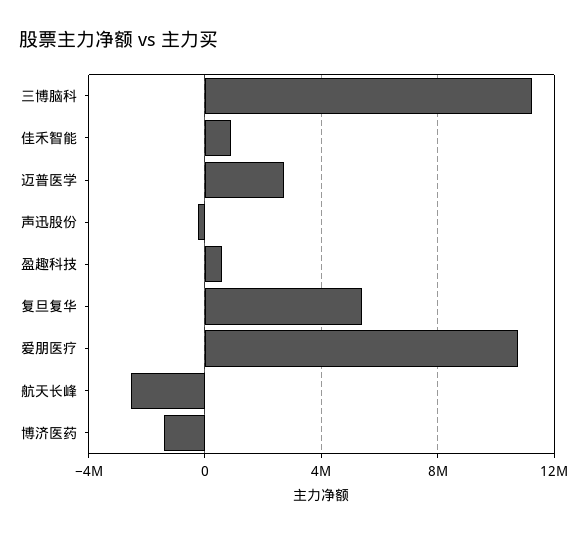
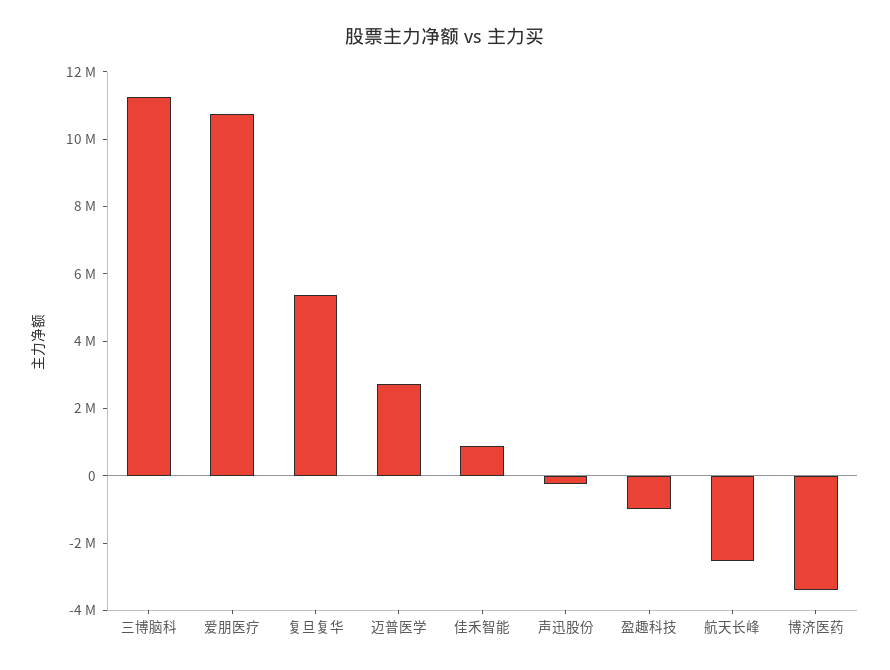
盈趣科技: 500000 -> -1000000
博济医药: -1500000 -> -3500000

